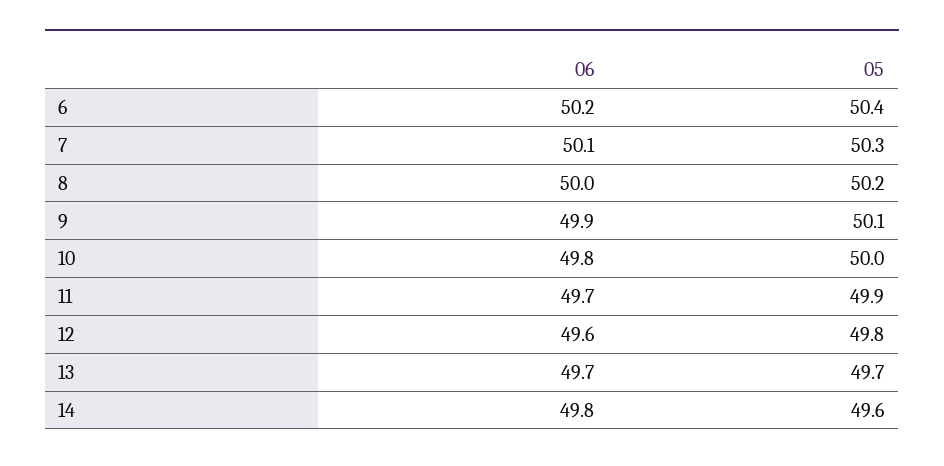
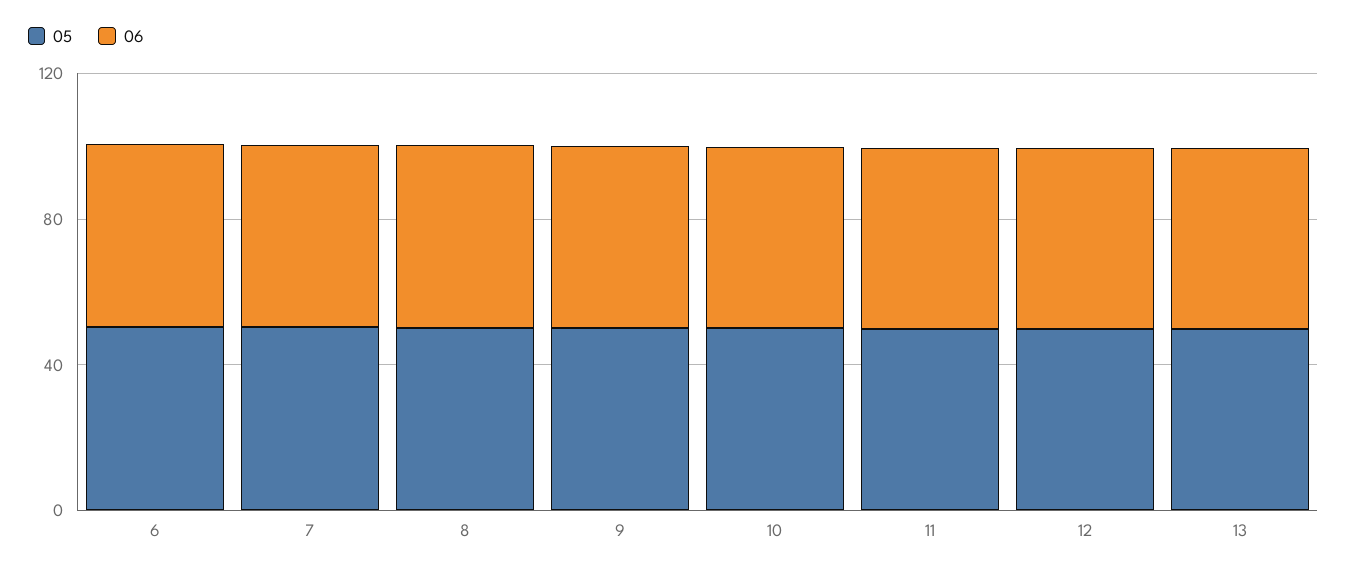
06, 14: 49.8 -> none
05, 14: 49.6 -> none

